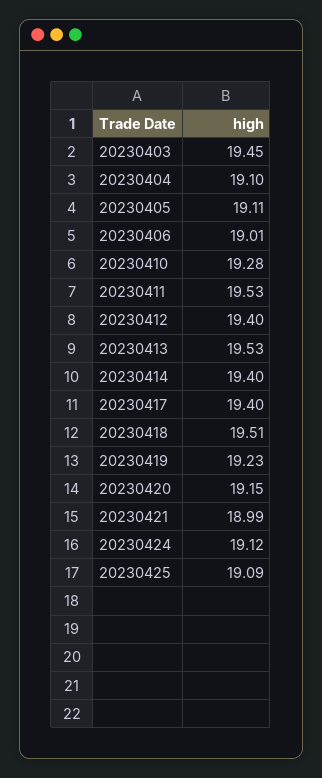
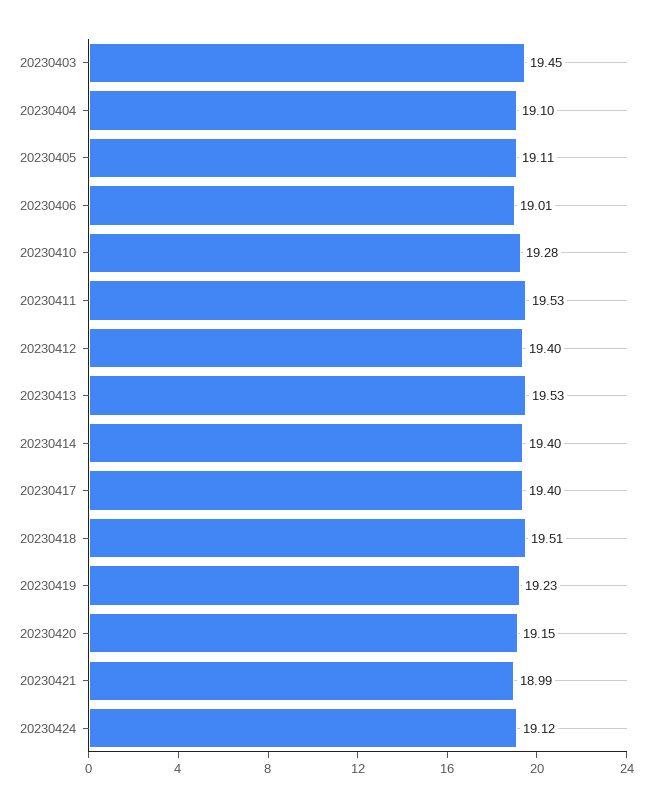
20230425: 19.09 -> none

